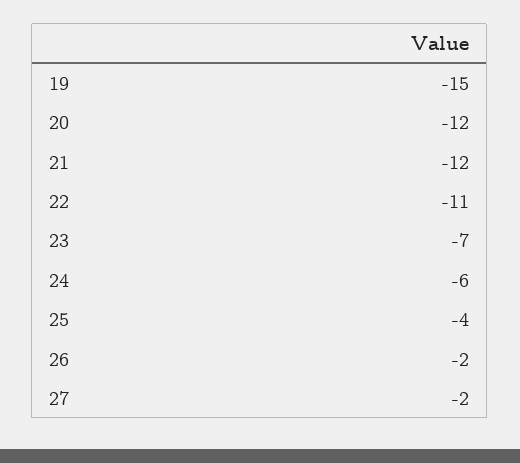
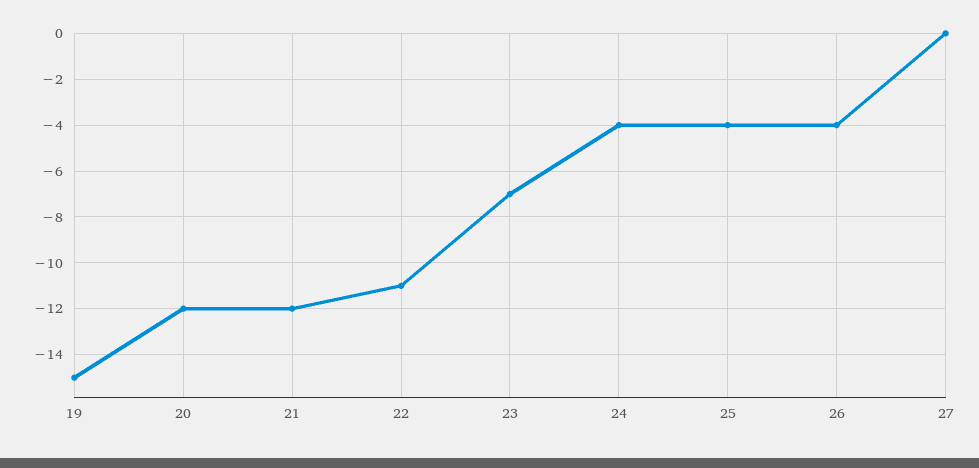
24: -6 -> -4
26: -2 -> -4
27: -2 -> 0

